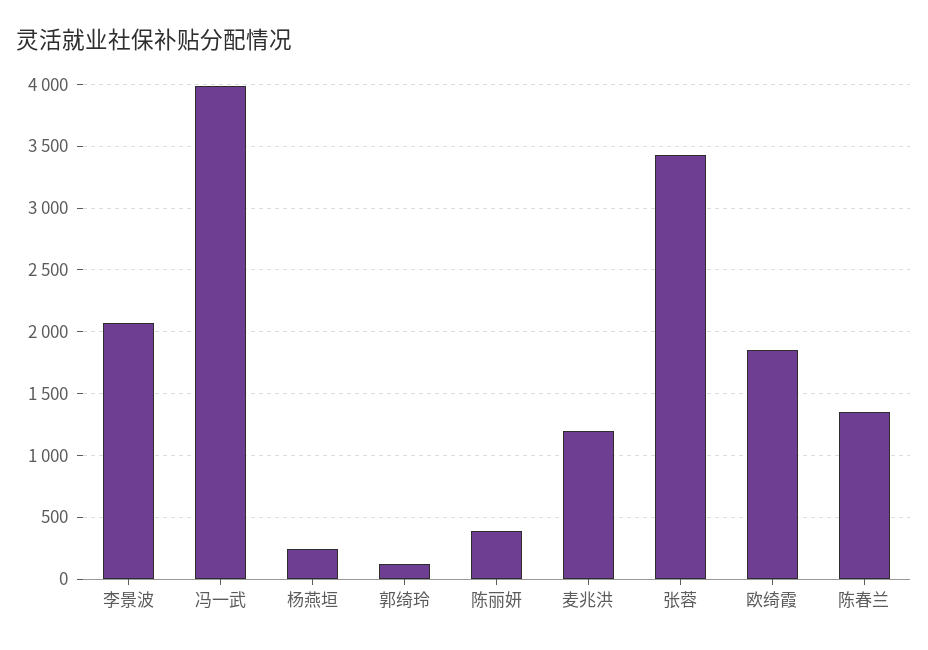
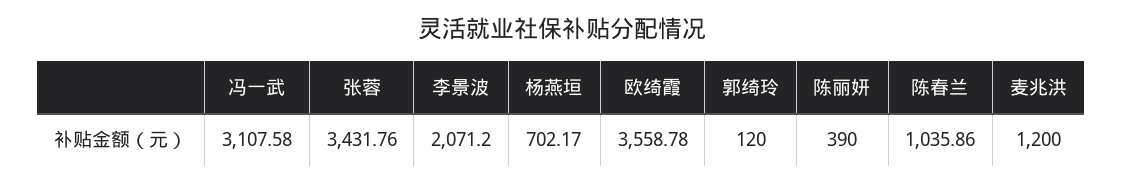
冯一武: 4000 -> 3107.58
杨燕垣: 250 -> 702.17
欧绮霞: 1850 -> 3558.78
陈春兰: 1350 -> 1035.86

